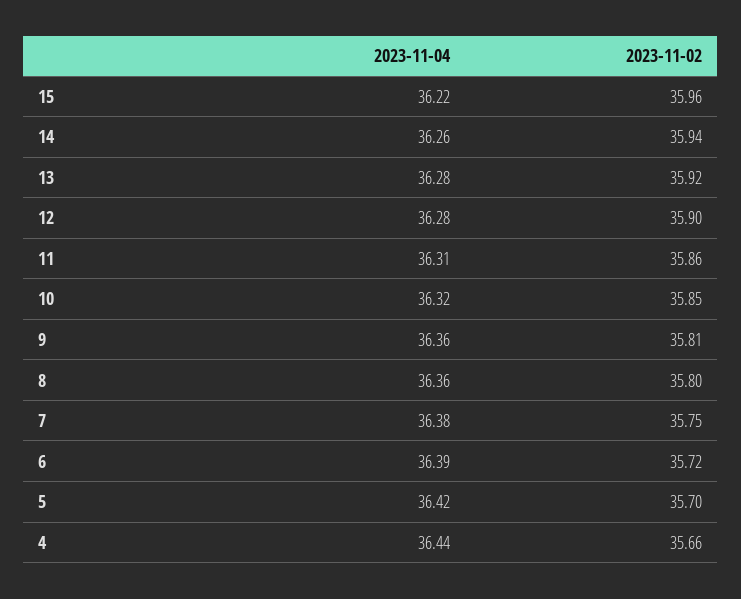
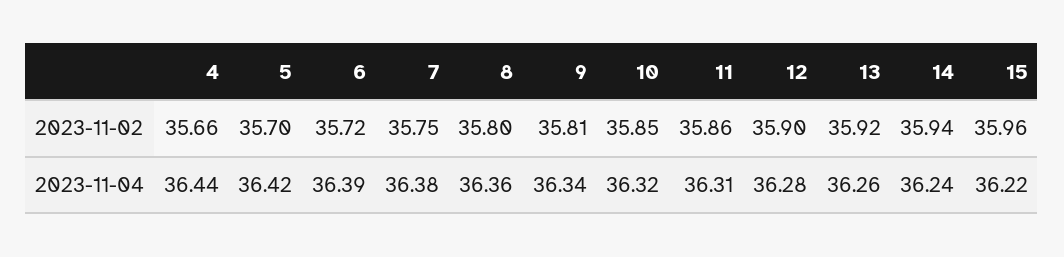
2023-11-04, 14: 36.26 -> 36.24
2023-11-04, 13: 36.28 -> 36.26
2023-11-04, 9: 36.36 -> 36.34

